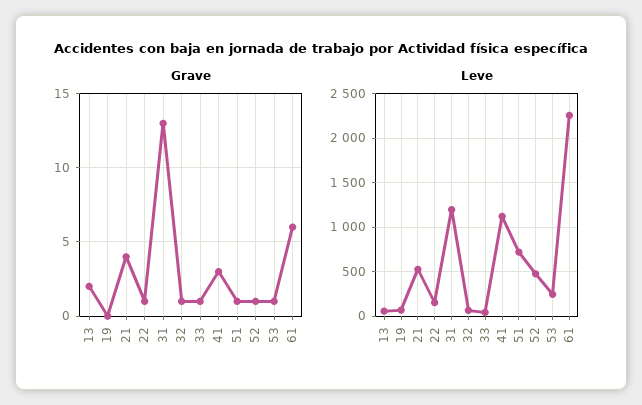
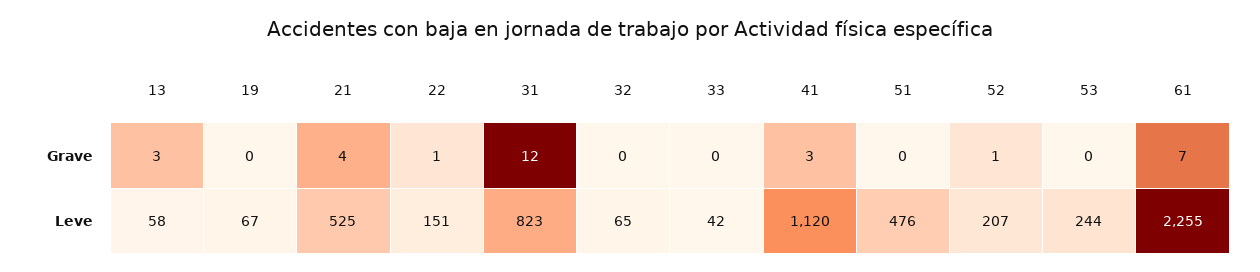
Grave, 13: 2 -> 3
Grave, 31: 13 -> 12
Grave, 32: 1 -> 0
Grave, 33: 1 -> 0
Grave, 51: 1 -> 0
Grave, 53: 1 -> 0
Grave, 61: 6 -> 7
Leve, 31: 1200 -> 823
Leve, 51: 700 -> 476
Leve, 52: 500 -> 207

